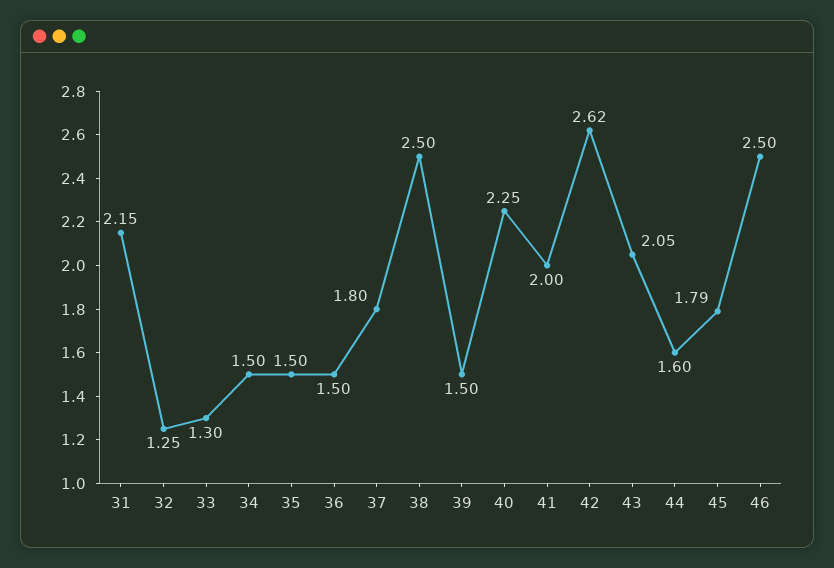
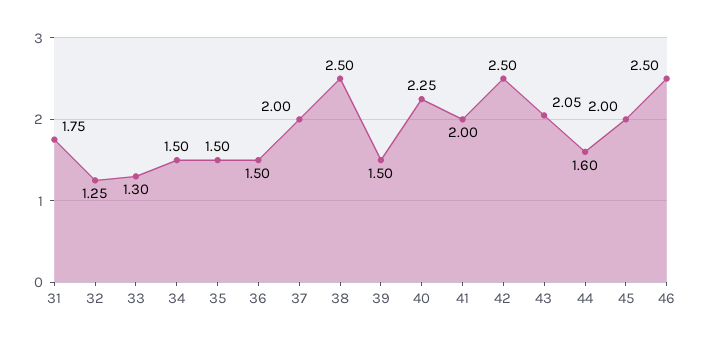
31: 2.15 -> 1.75
37: 1.8 -> 2
42: 2.62 -> 2.5
45: 1.79 -> 2

